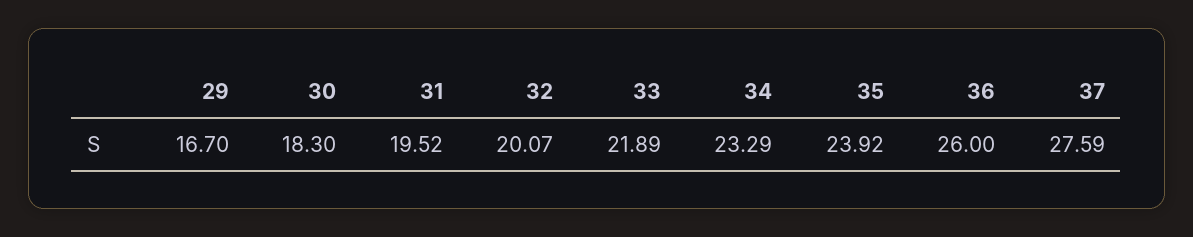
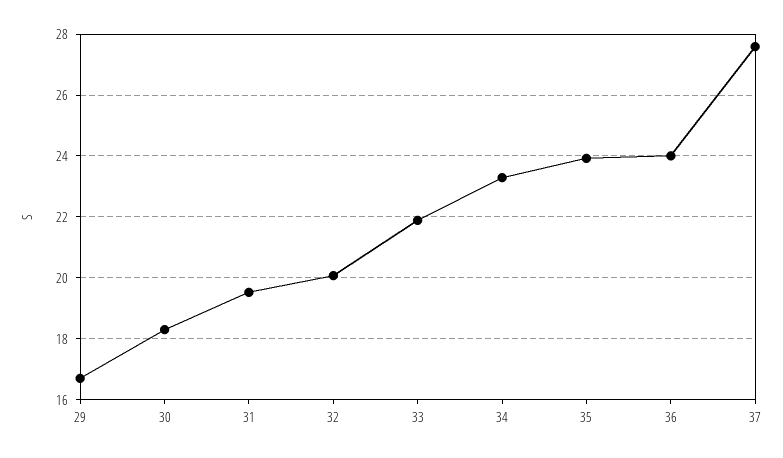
36: 26 -> 24

